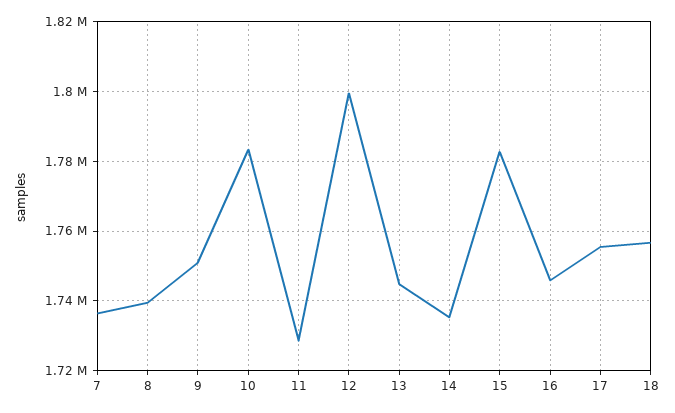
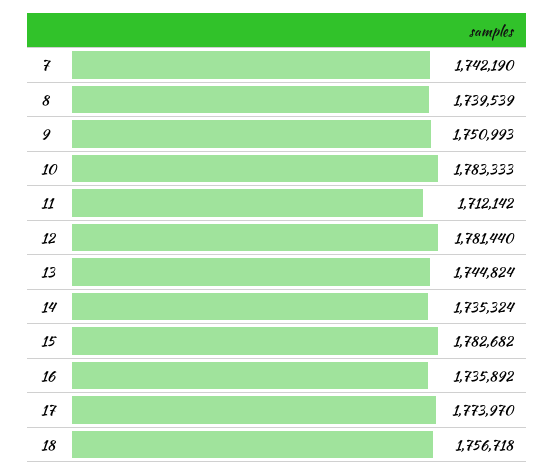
7: 1736000 -> 1742190
11: 1728000 -> 1712142
12: 1800000 -> 1781440
16: 1746000 -> 1735892
17: 1756000 -> 1773970

